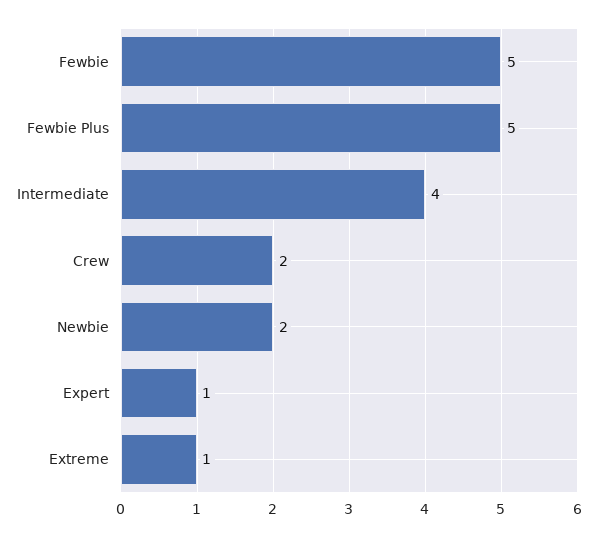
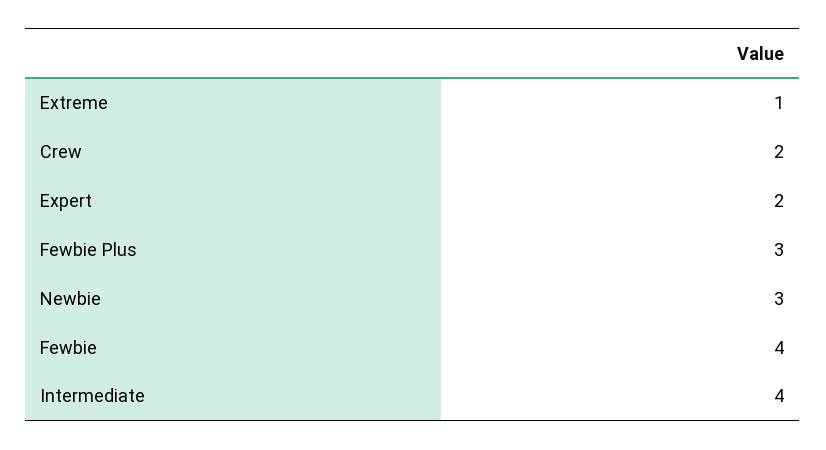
Fewbie: 5 -> 4
Fewbie Plus: 5 -> 3
Newbie: 2 -> 3
Expert: 1 -> 2

